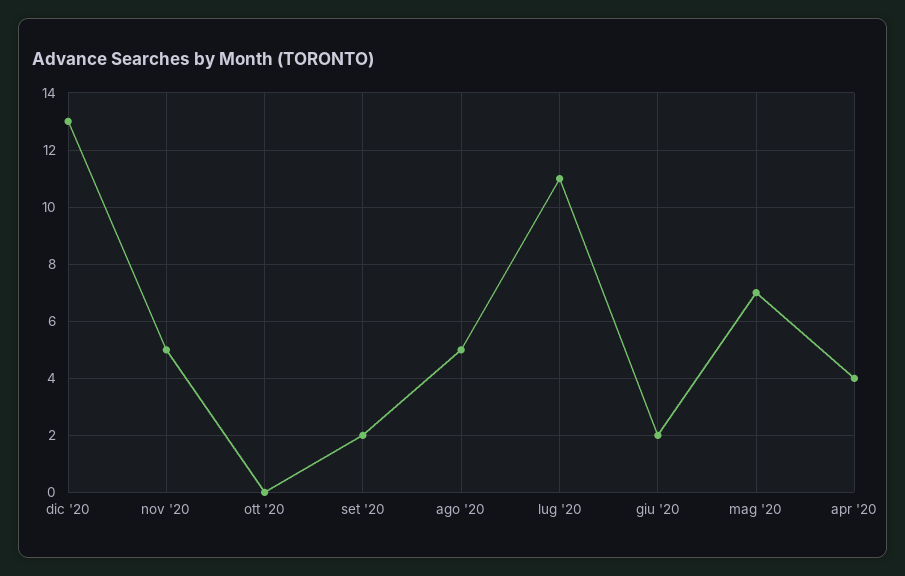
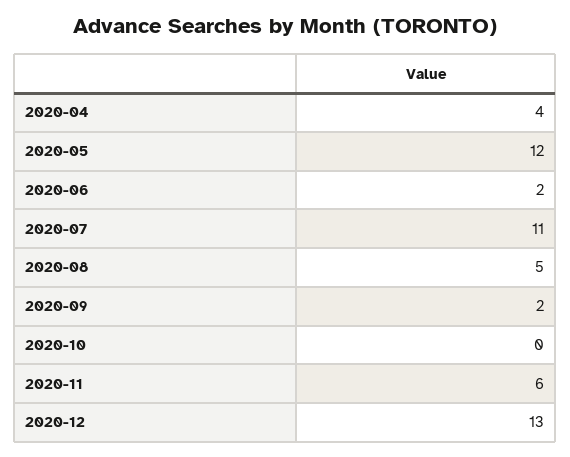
nov '20: 5 -> 6
mag '20: 7 -> 12

